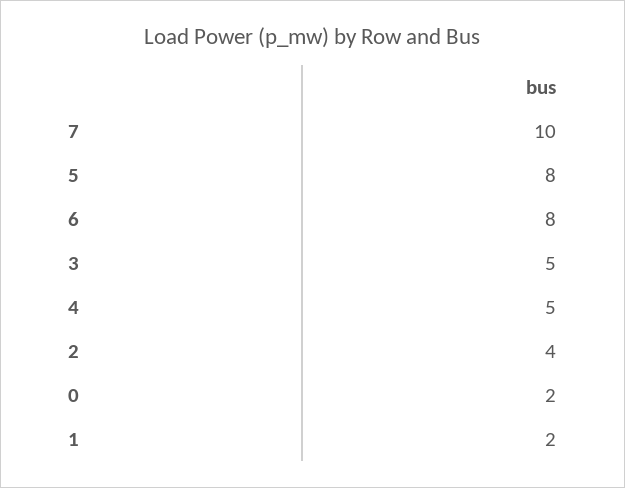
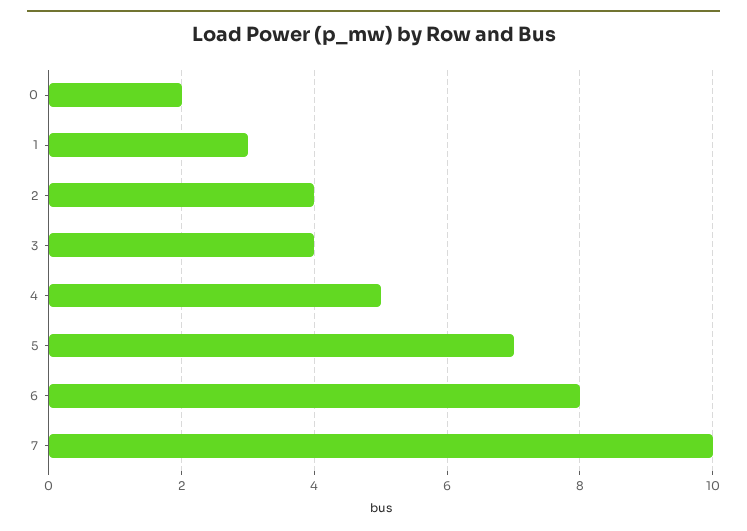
5: 8 -> 7
3: 5 -> 4
1: 2 -> 3

